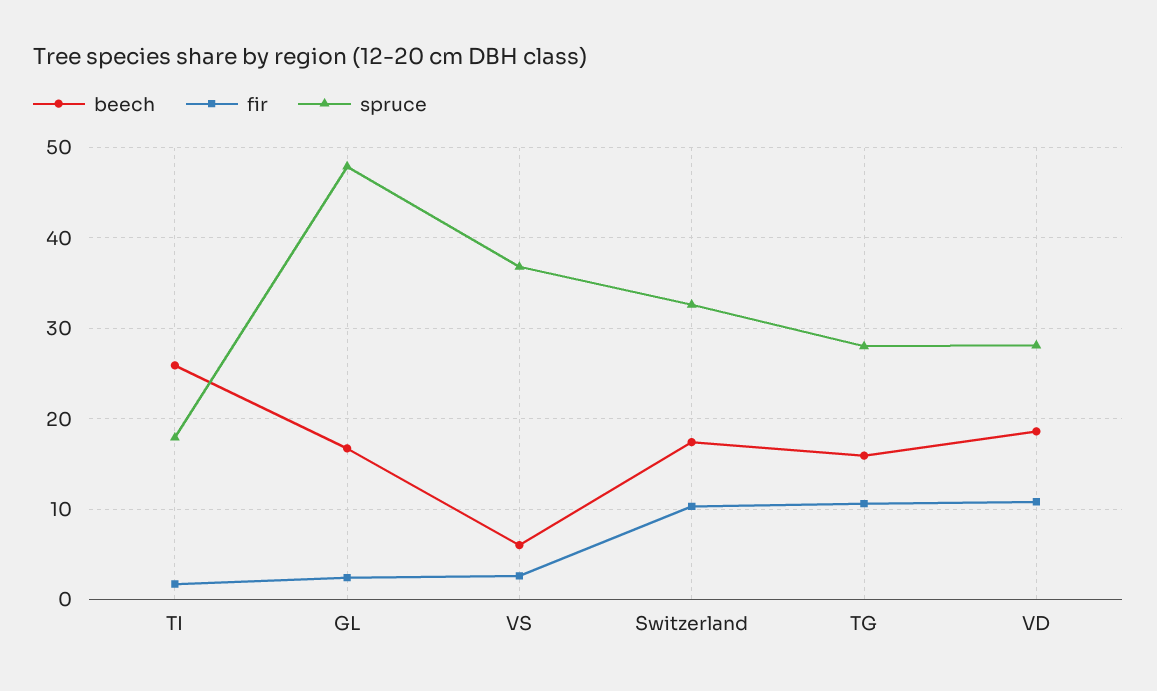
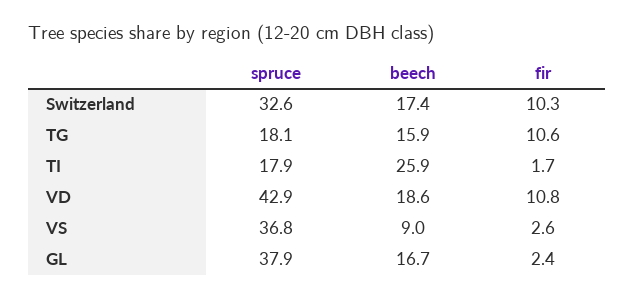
spruce, GL: 48 -> 37.9
beech, VS: 6 -> 9
spruce, TG: 28 -> 18.1
spruce, VD: 28 -> 42.9

